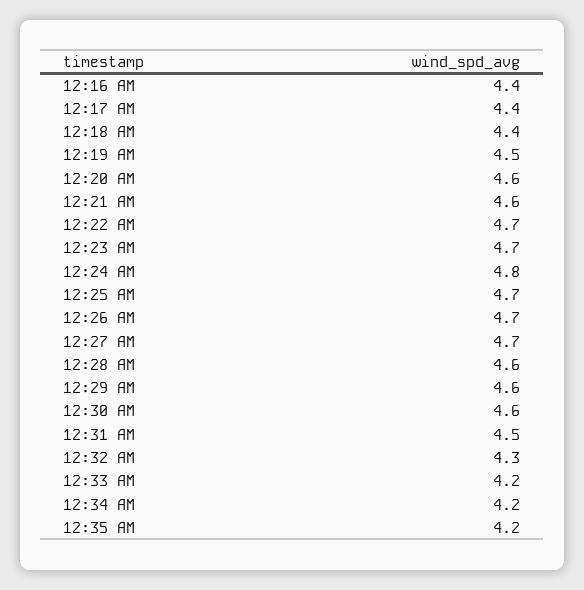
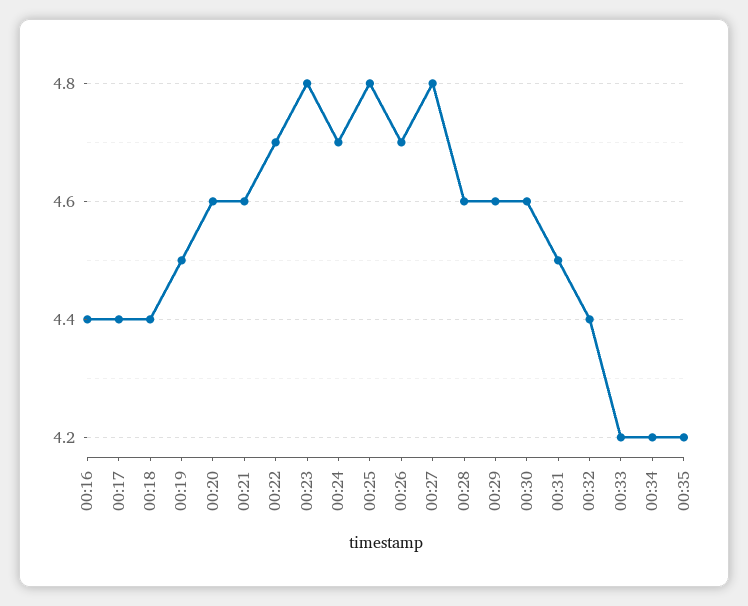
12:23 AM: 4.7 -> 4.8
12:24 AM: 4.8 -> 4.7
12:25 AM: 4.7 -> 4.8
12:27 AM: 4.7 -> 4.8
12:32 AM: 4.3 -> 4.4

